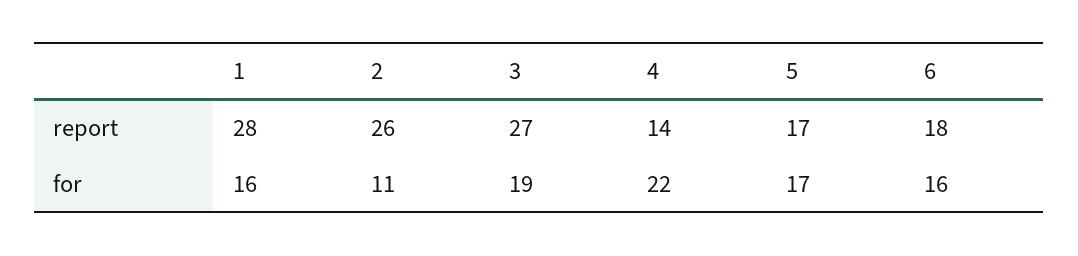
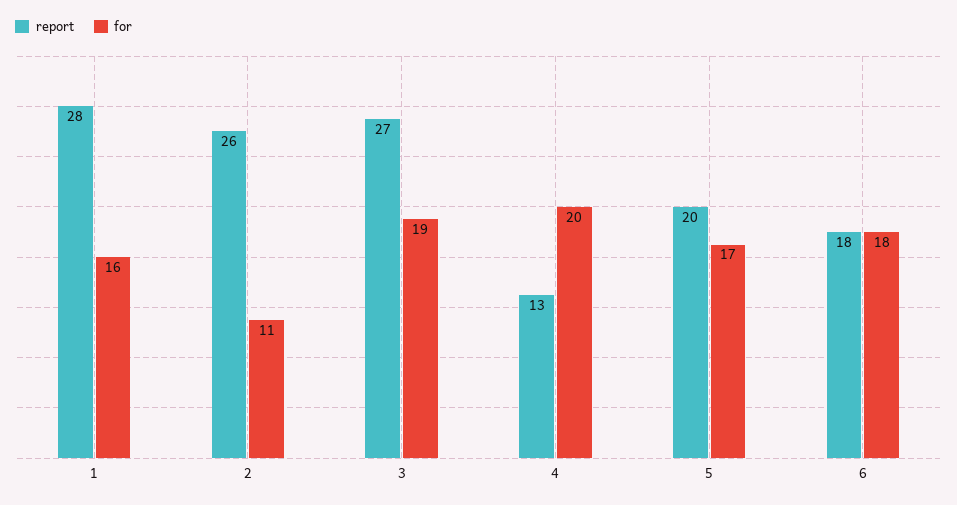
report, 4: 14 -> 13
report, 5: 17 -> 20
for, 4: 22 -> 20
for, 6: 16 -> 18

